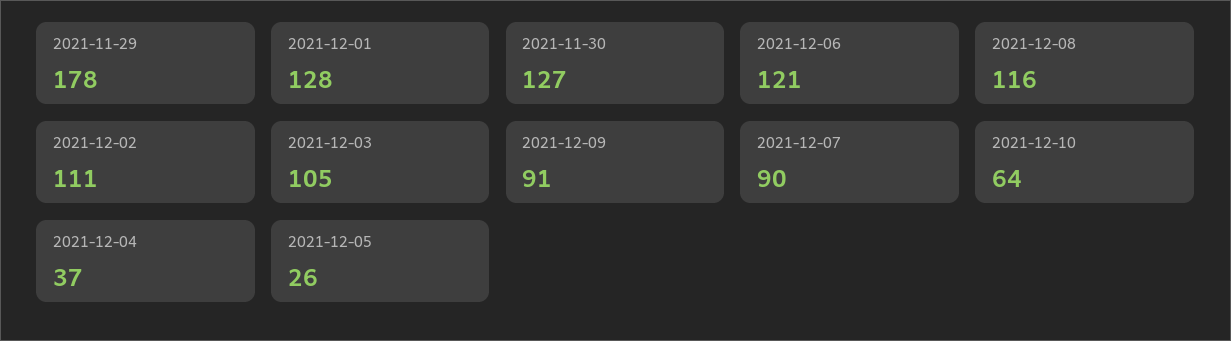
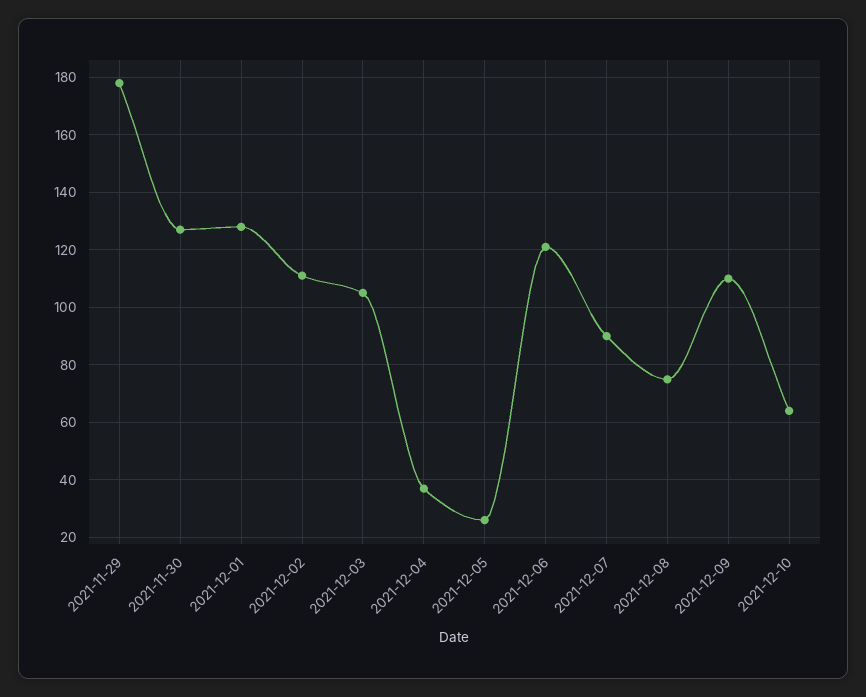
2021-12-08: 116 -> 75
2021-12-09: 91 -> 110

